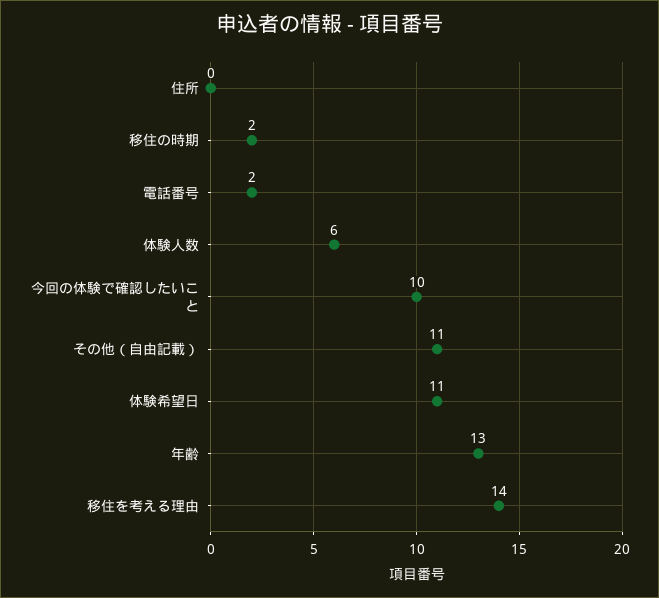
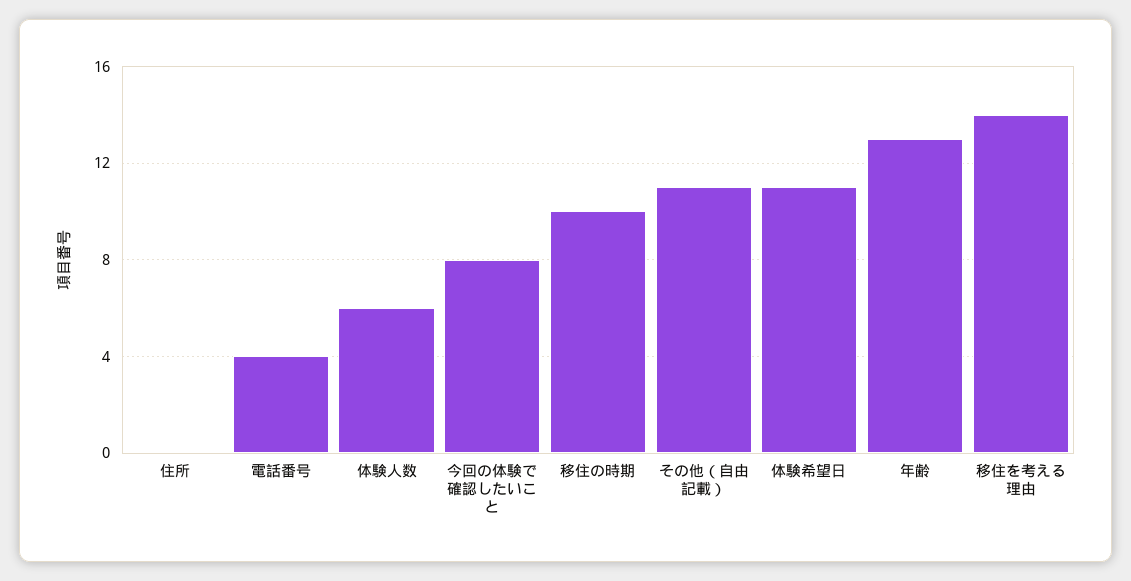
移住の時期: 2 -> 10
電話番号: 2 -> 4
今回の体験で確認したいこと: 10 -> 8

